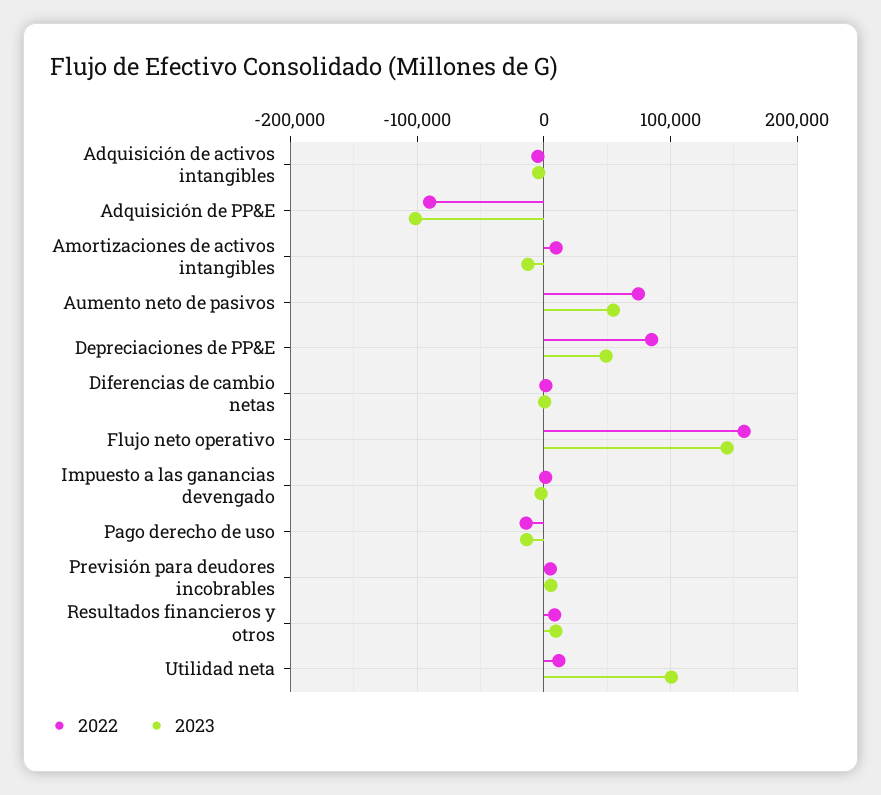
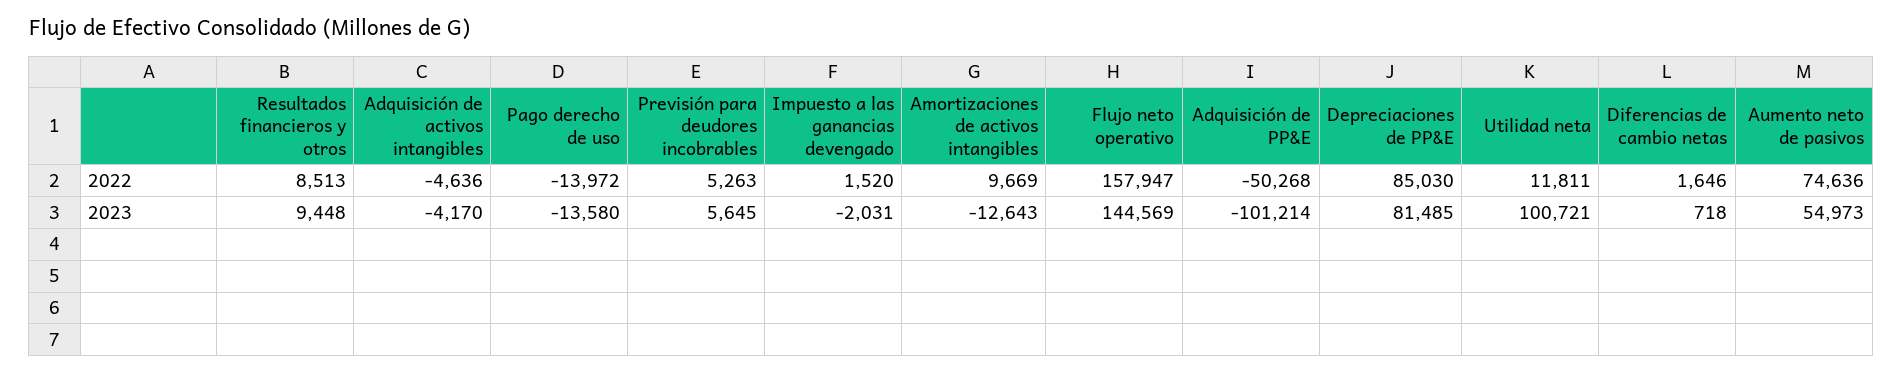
2022, Adquisición de PP&E: -90000 -> -50268
2023, Depreciaciones de PP&E: 50000 -> 81485

